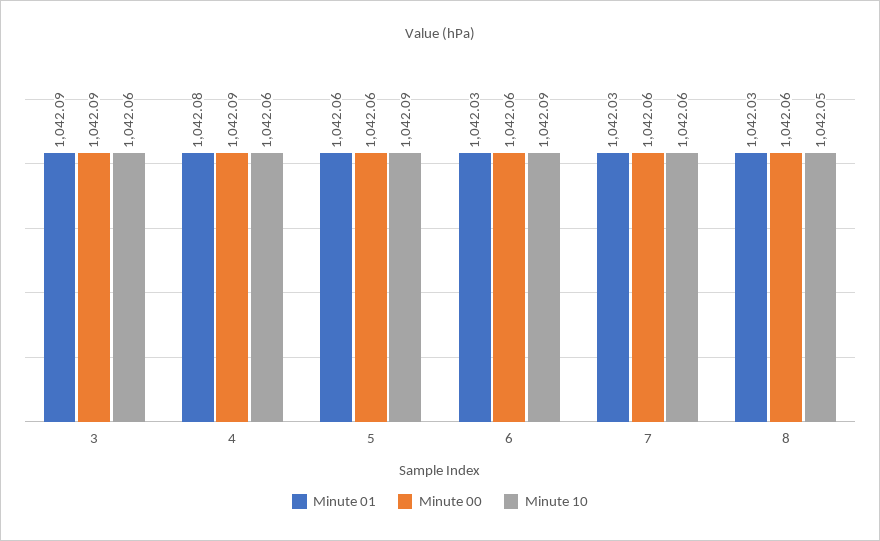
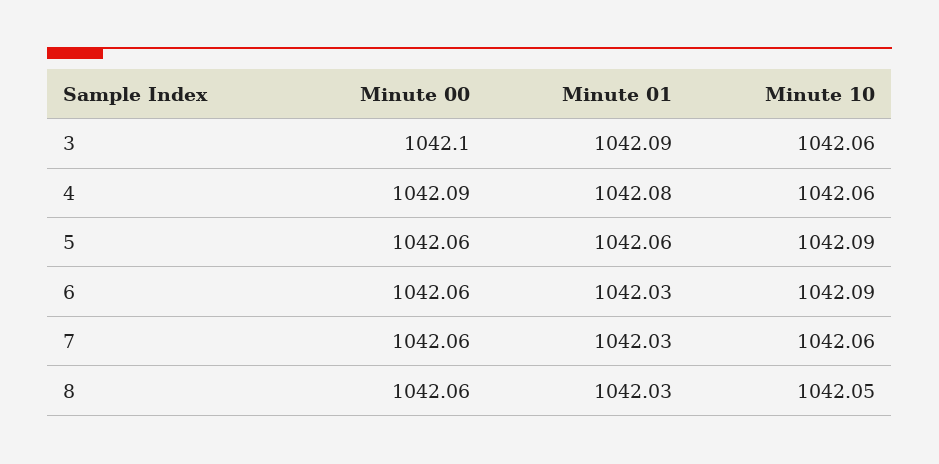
Minute 00, 3: 1042.09 -> 1042.1

